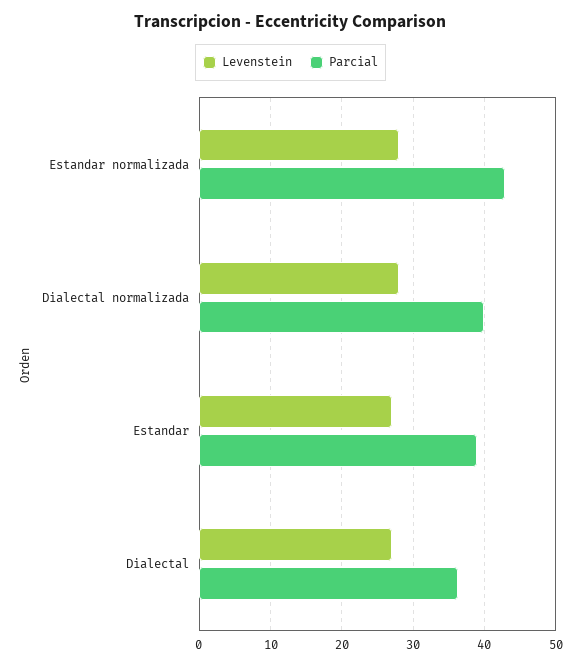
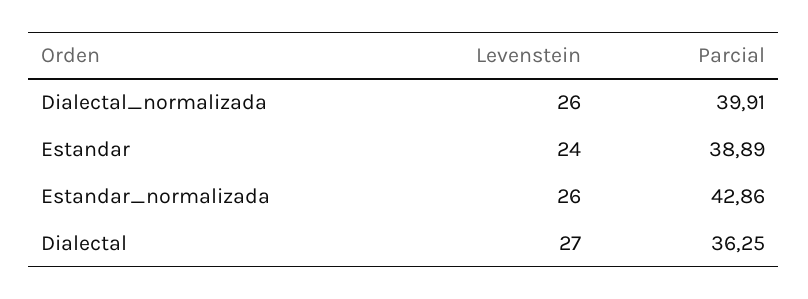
Levenstein, Estandar normalizada: 28 -> 26
Levenstein, Dialectal normalizada: 28 -> 26
Levenstein, Estandar: 27 -> 24

